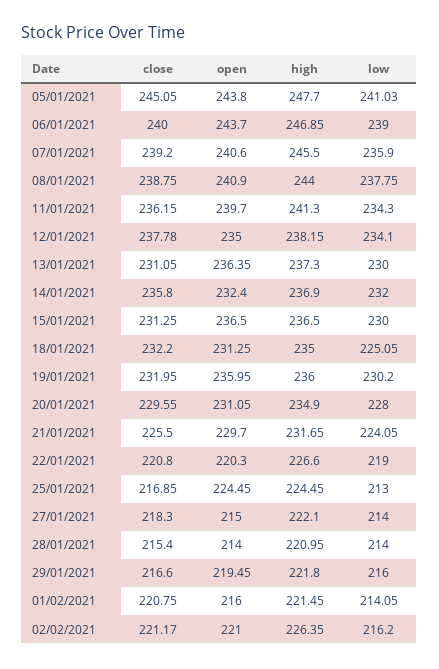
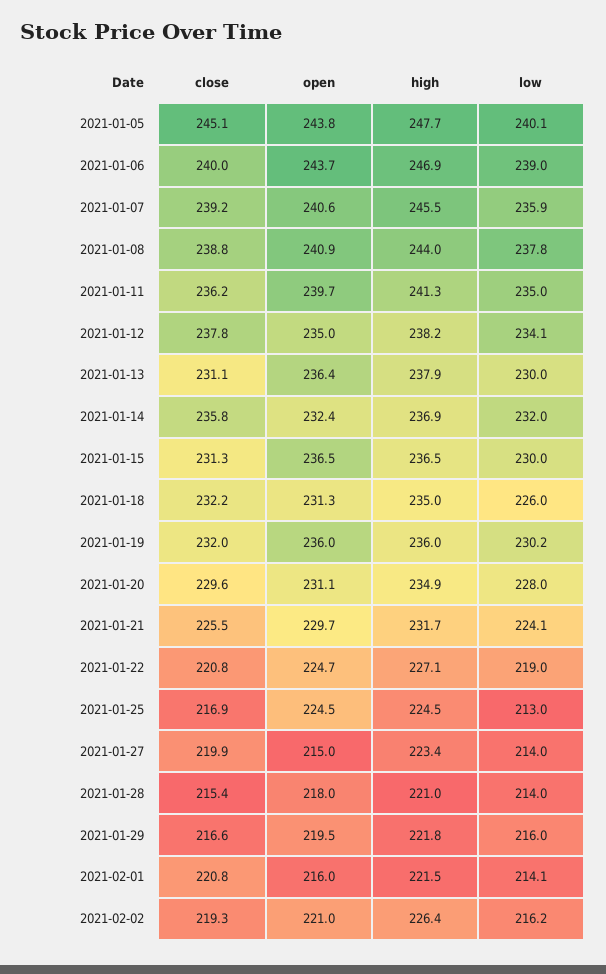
low, 05/01/2021: 241.03 -> 240.1
low, 11/01/2021: 234.3 -> 235
high, 13/01/2021: 237.3 -> 237.9
low, 18/01/2021: 225.05 -> 226
open, 22/01/2021: 220.3 -> 224.7
high, 22/01/2021: 226.6 -> 227.1
close, 27/01/2021: 218.3 -> 219.9
high, 27/01/2021: 222.1 -> 223.4
open, 28/01/2021: 214 -> 218
close, 02/02/2021: 221.17 -> 219.3

